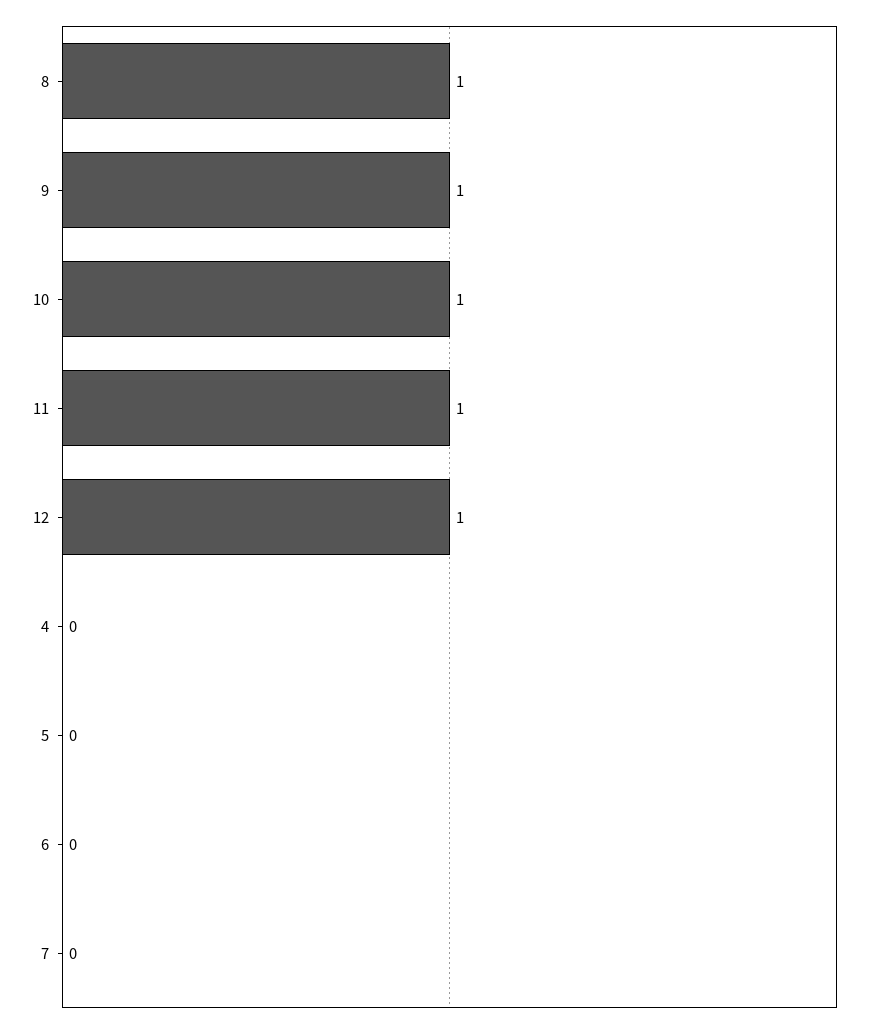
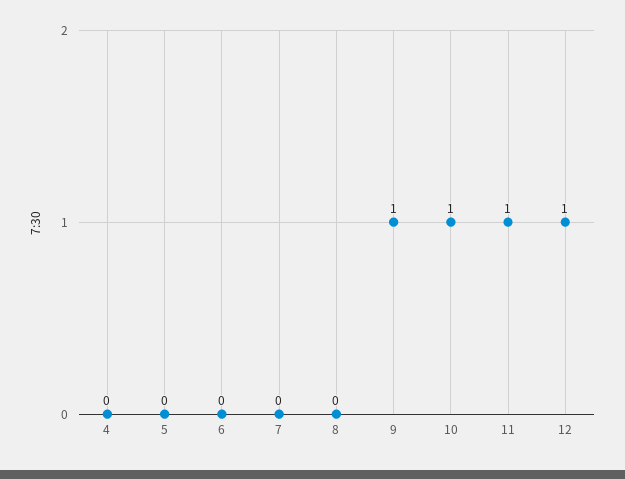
8: 1 -> 0

